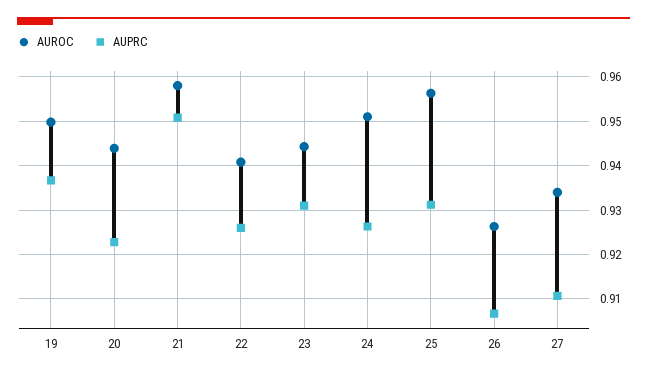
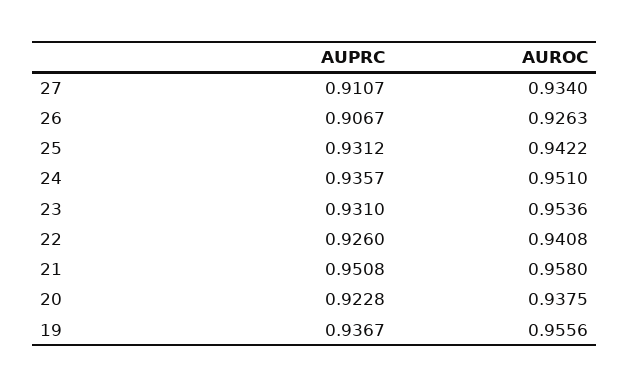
AUROC, 19: 0.95 -> 0.9556
AUROC, 20: 0.944 -> 0.9375
AUROC, 23: 0.944 -> 0.9536
AUPRC, 24: 0.926 -> 0.9357
AUROC, 25: 0.956 -> 0.9422

